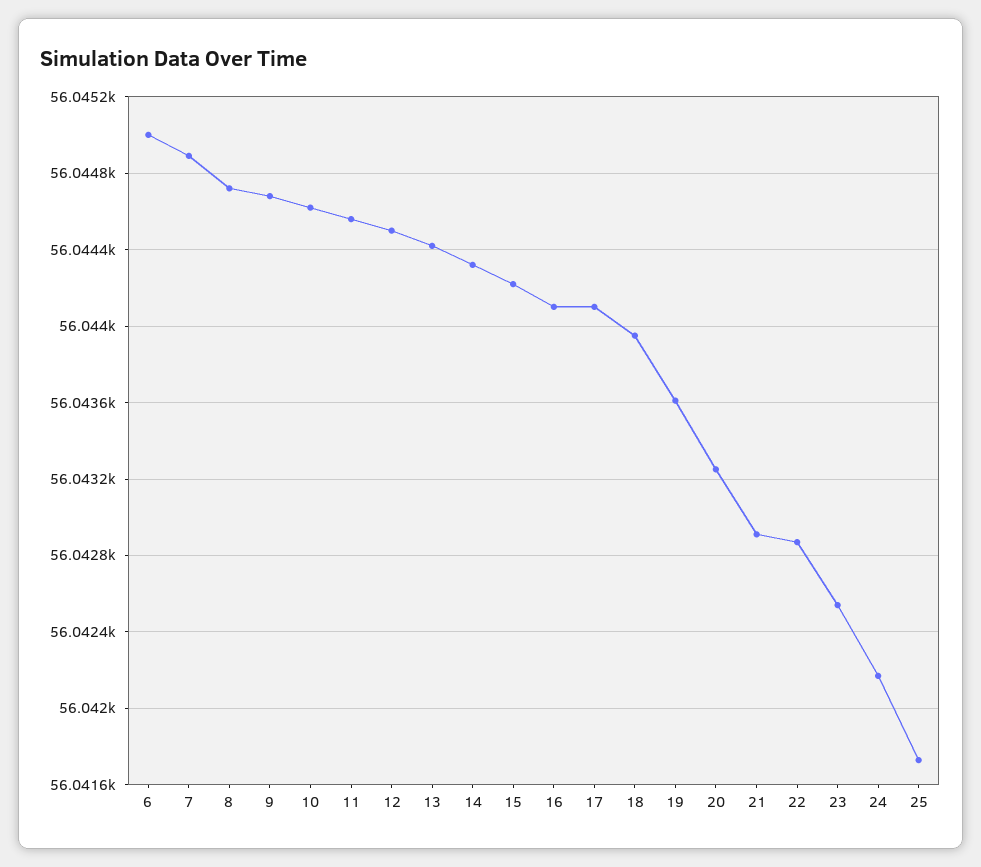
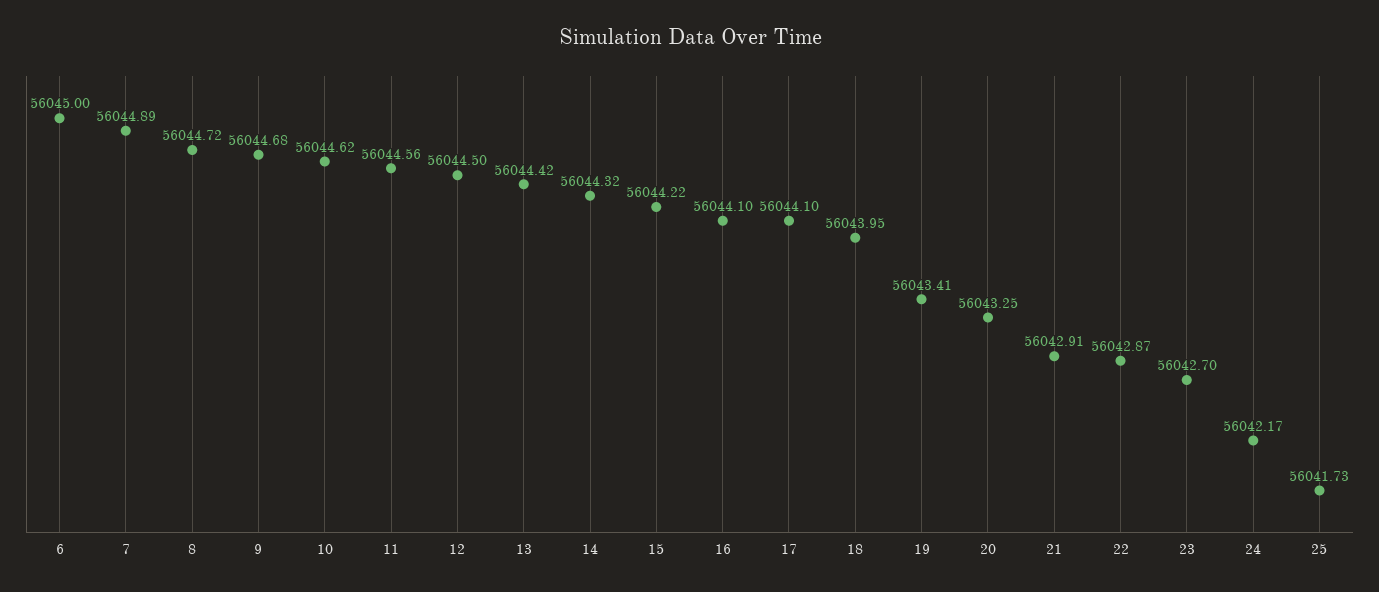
19: 56043.6 -> 56043.41
23: 56042.55 -> 56042.7

